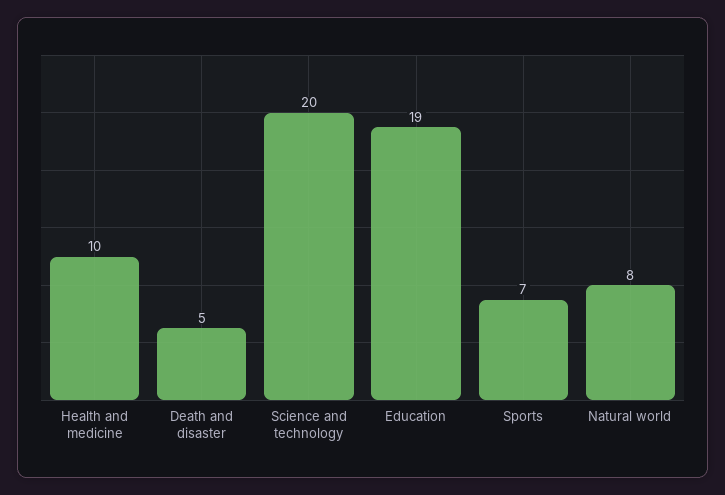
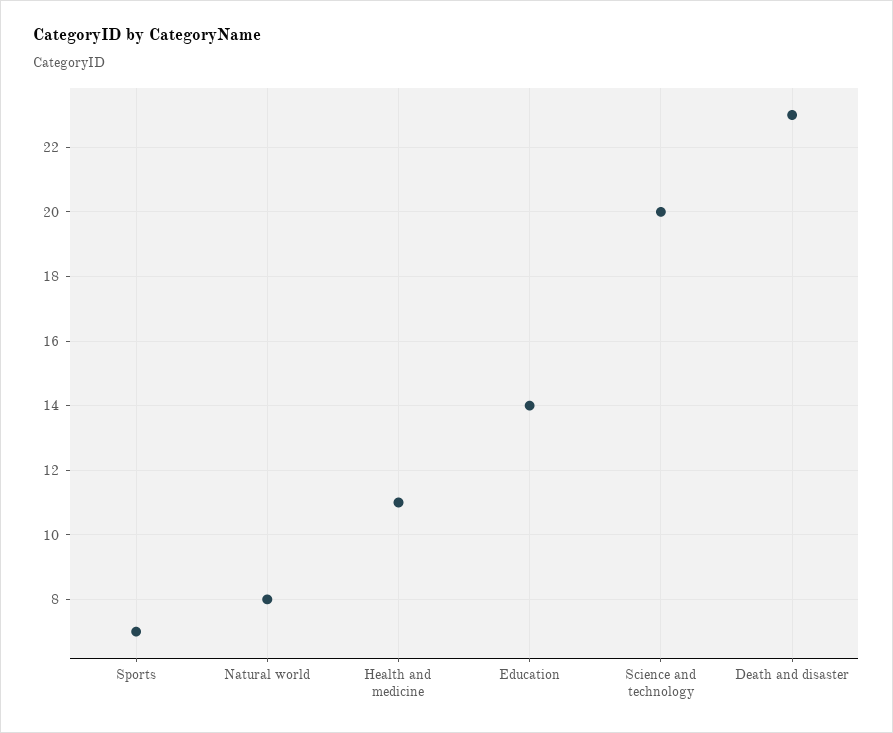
Health and medicine: 10 -> 11
Death and disaster: 5 -> 23
Education: 19 -> 14

